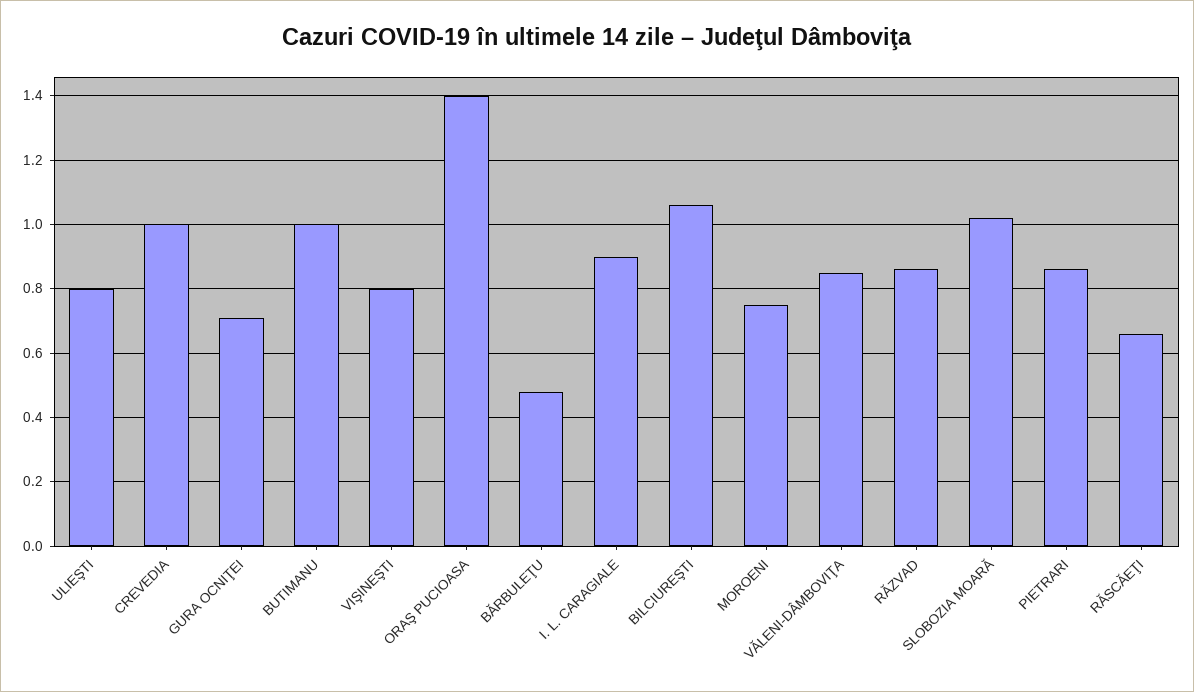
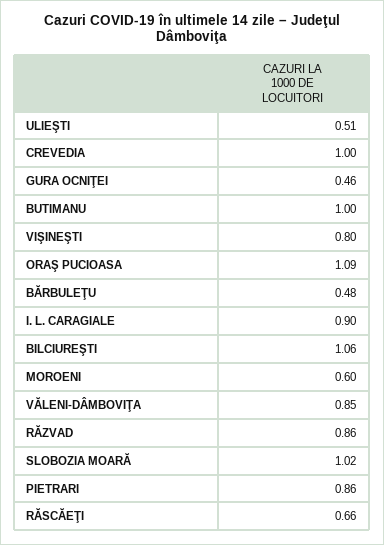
ULIEŞTI: 0.8 -> 0.51
GURA OCNIŢEI: 0.7 -> 0.46
ORAŞ PUCIOASA: 1.4 -> 1.09
MOROENI: 0.75 -> 0.6

